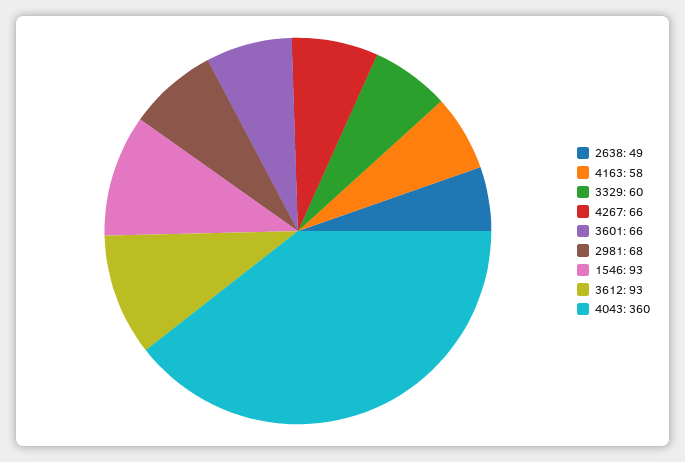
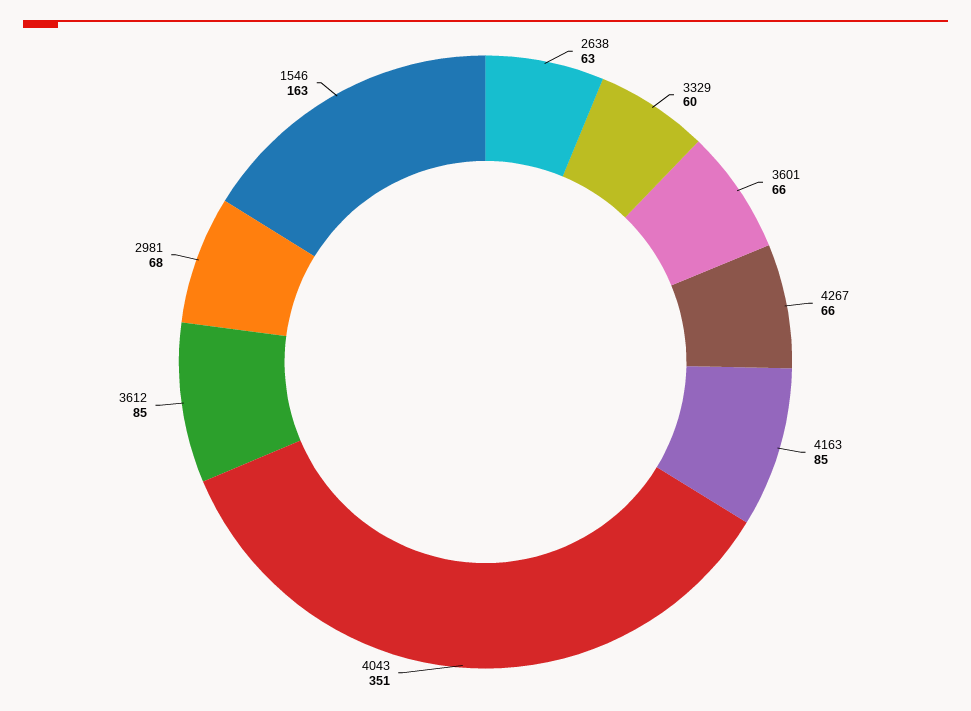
2638: 49 -> 63
4163: 58 -> 85
1546: 93 -> 163
3612: 93 -> 85
4043: 360 -> 351

